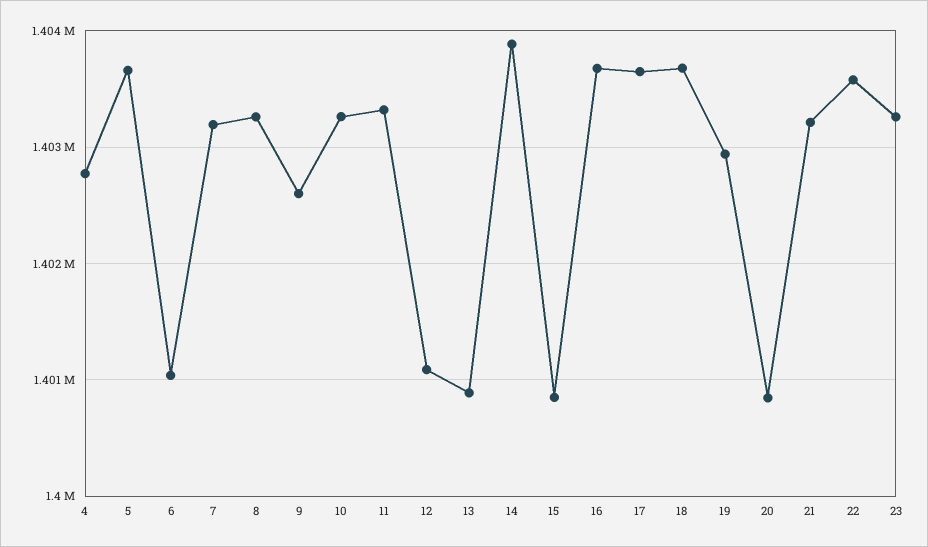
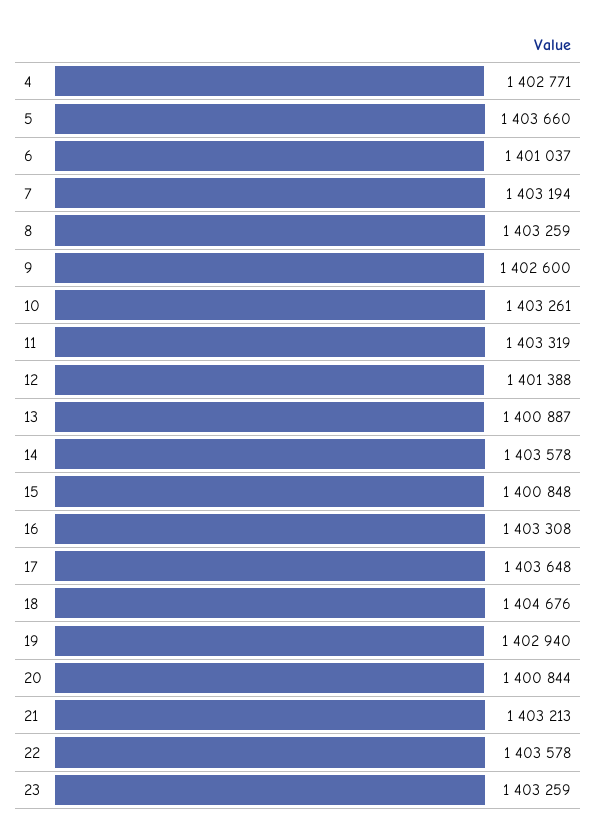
12: 1401100 -> 1401388
14: 1403900 -> 1403578
16: 1403700 -> 1403308
18: 1403700 -> 1404676

